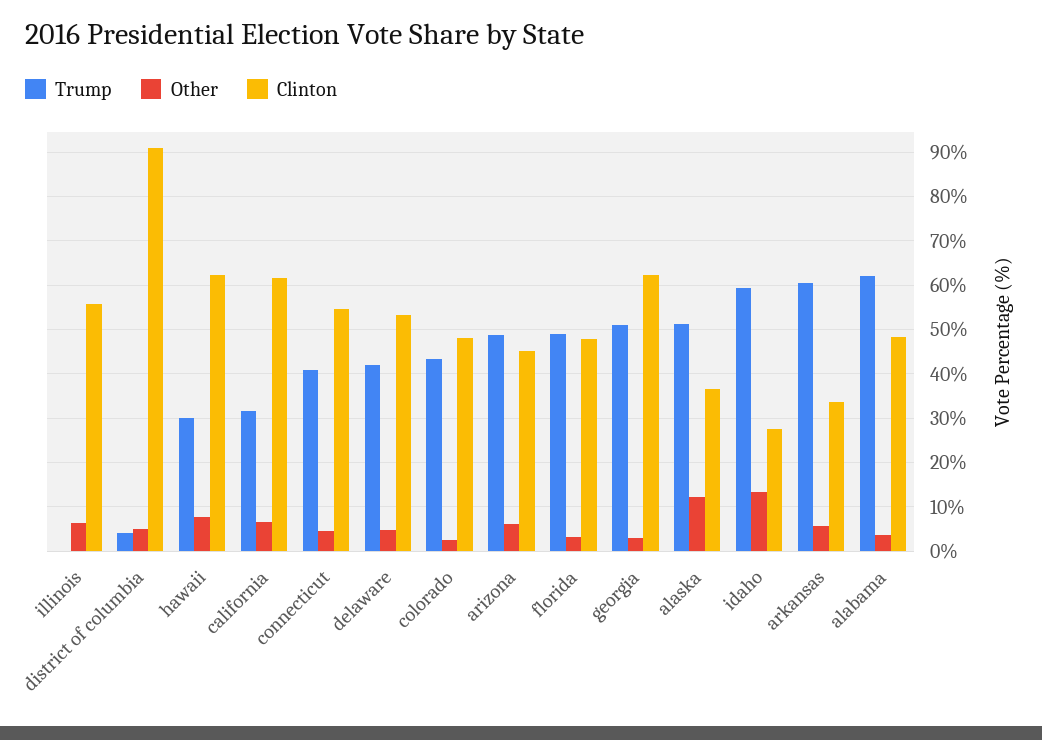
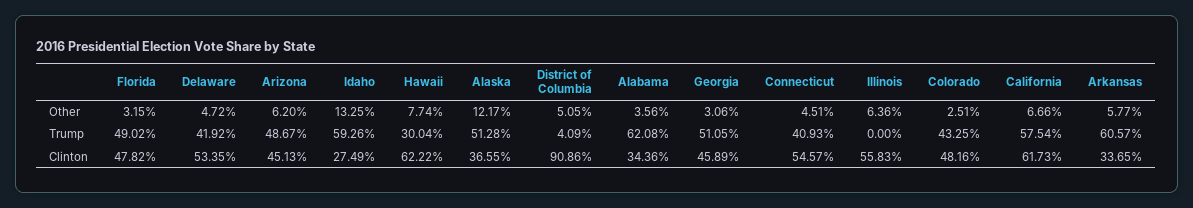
Trump, california: 32 -> 57.54
Clinton, georgia: 62 -> 45.89
Clinton, alabama: 48 -> 34.36

